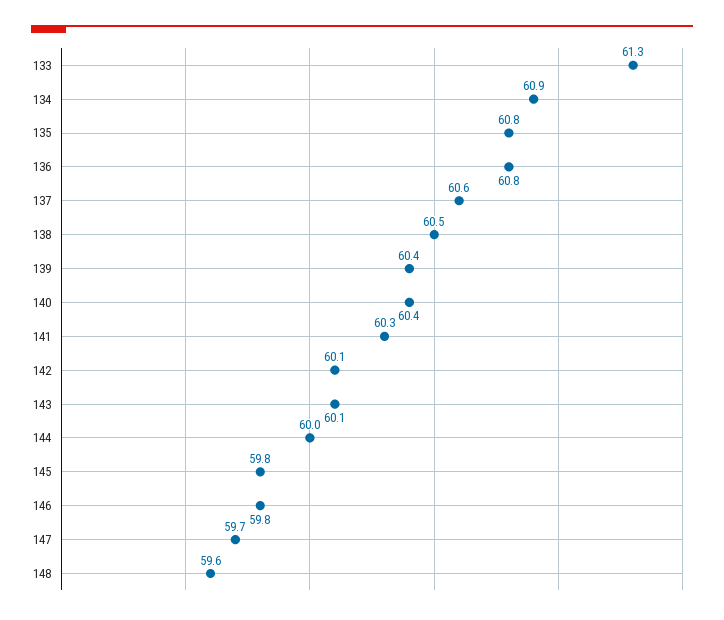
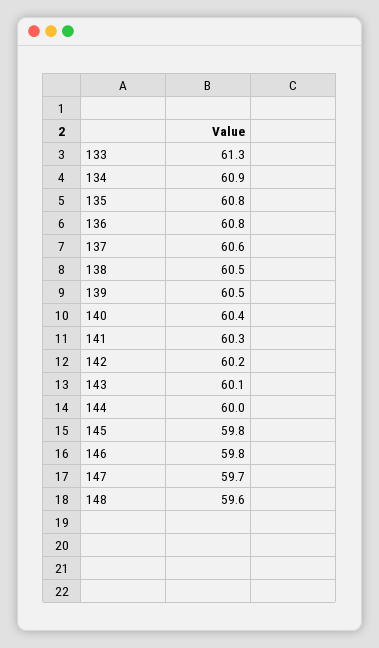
139: 60.4 -> 60.5
142: 60.1 -> 60.2

